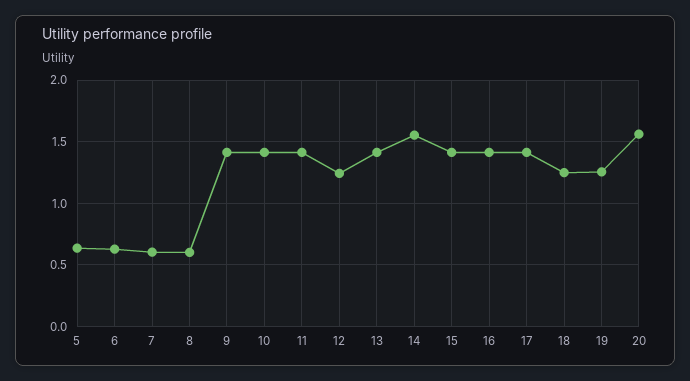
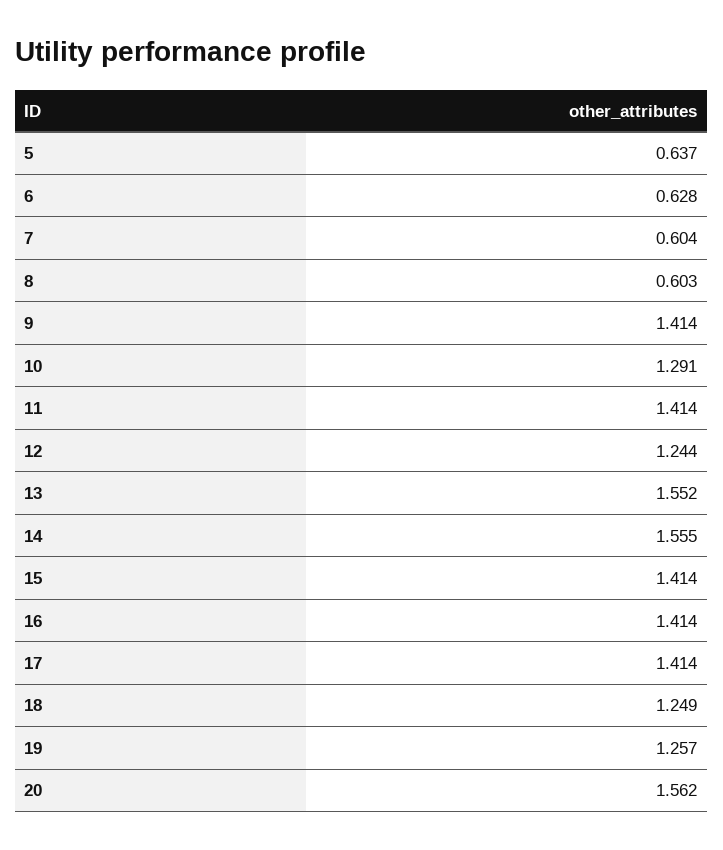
10: 1.4 -> 1.291
13: 1.4 -> 1.552

